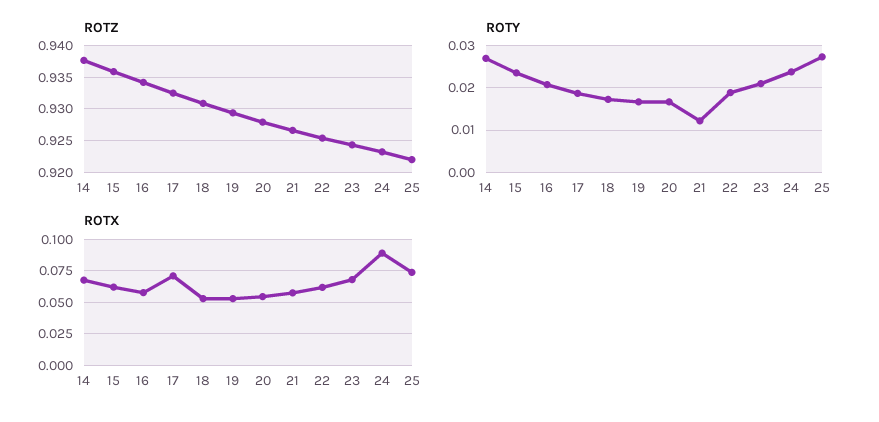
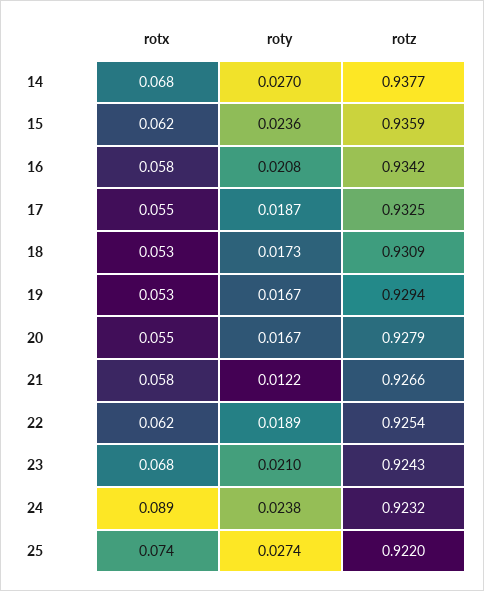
ROTX, 17: 0.07 -> 0.055

